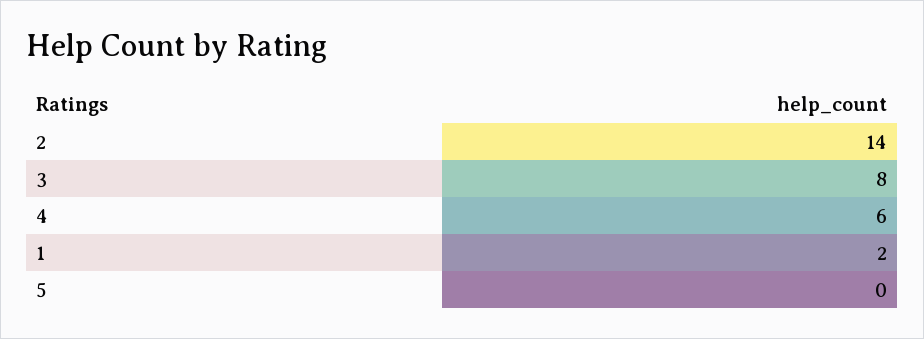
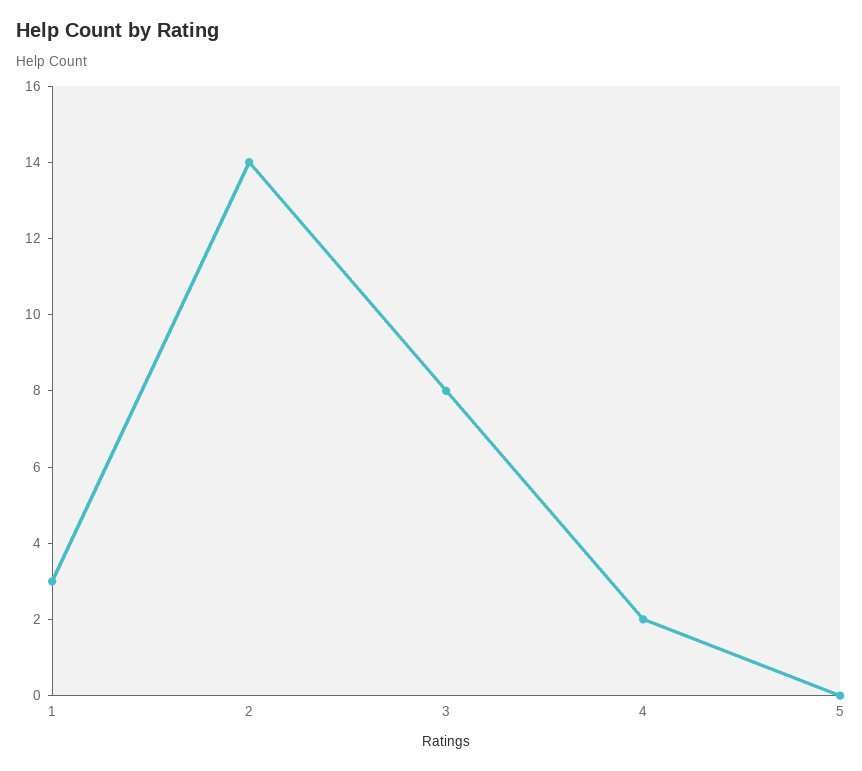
4: 6 -> 2
1: 2 -> 3

